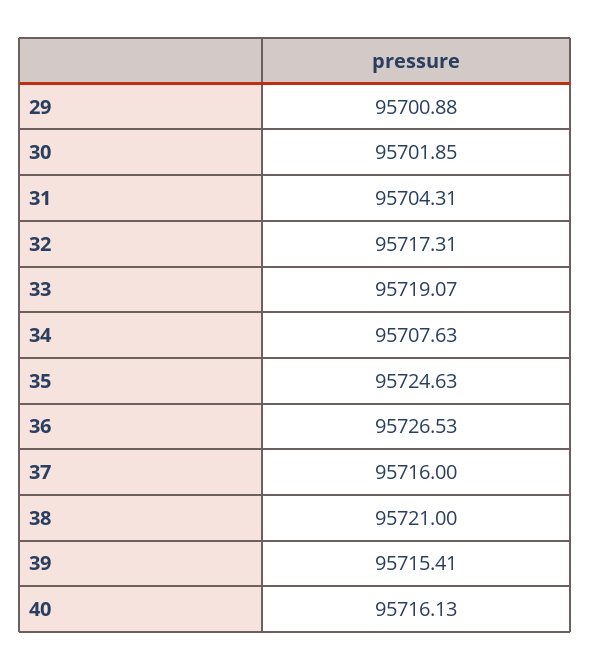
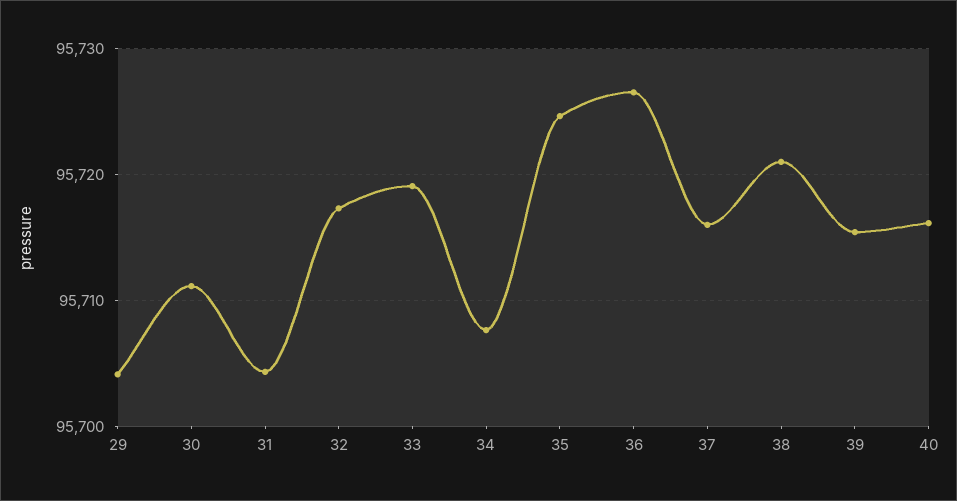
29: 95700.88 -> 95704
30: 95701.85 -> 95711

